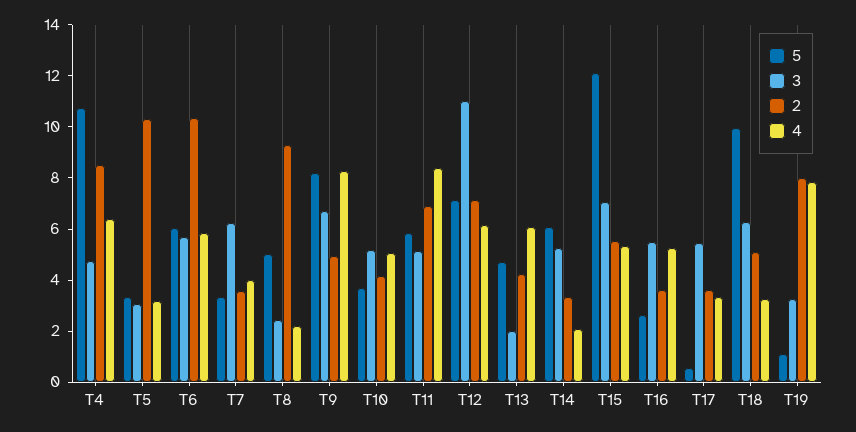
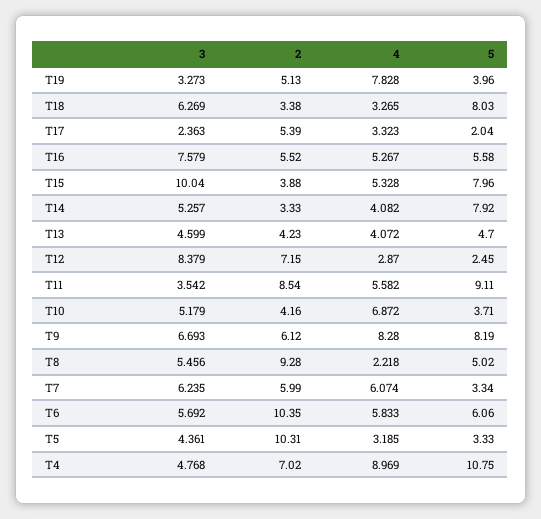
2, T4: 8.5 -> 7.02
4, T4: 6.5 -> 8.969
3, T5: 3 -> 4.361
2, T7: 3.5 -> 5.99
4, T7: 4 -> 6.074
3, T8: 2.5 -> 5.456
2, T9: 5 -> 6.12
4, T10: 5 -> 6.872
5, T11: 6 -> 9.11
3, T11: 5 -> 3.542
2, T11: 7 -> 8.54
4, T11: 8.5 -> 5.582
5, T12: 7 -> 2.45
3, T12: 11 -> 8.379
4, T12: 6 -> 2.87
3, T13: 2 -> 4.599
4, T13: 6 -> 4.072
5, T14: 6 -> 7.92
4, T14: 2 -> 4.082
5, T15: 12 -> 7.96
3, T15: 7 -> 10.04
2, T15: 5.5 -> 3.88
5, T16: 2.5 -> 5.58
3, T16: 5.5 -> 7.579
2, T16: 3.5 -> 5.52
5, T17: 0.5 -> 2.04
3, T17: 5.5 -> 2.363
2, T17: 3.5 -> 5.39
5, T18: 10 -> 8.03
2, T18: 5 -> 3.38
5, T19: 1 -> 3.96
2, T19: 8 -> 5.13

